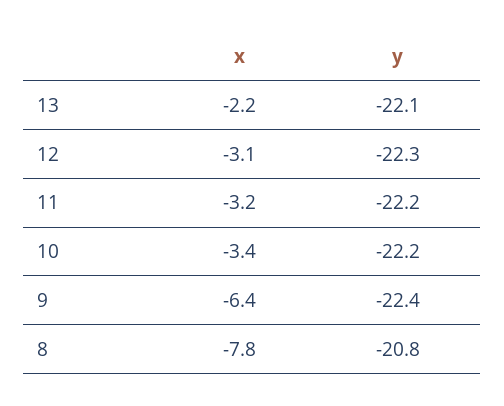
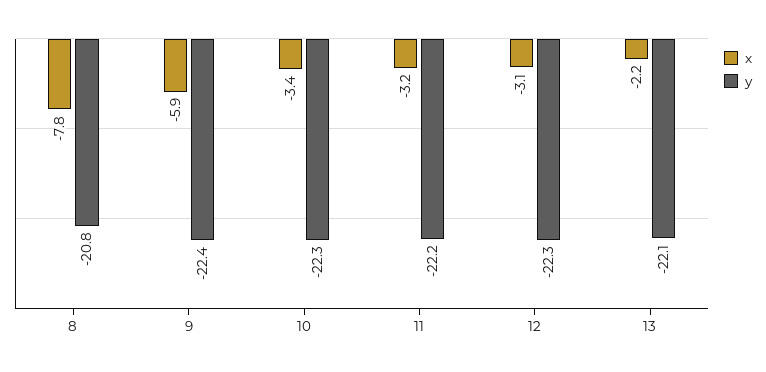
y, 10: -22.2 -> -22.3
x, 9: -6.4 -> -5.9

